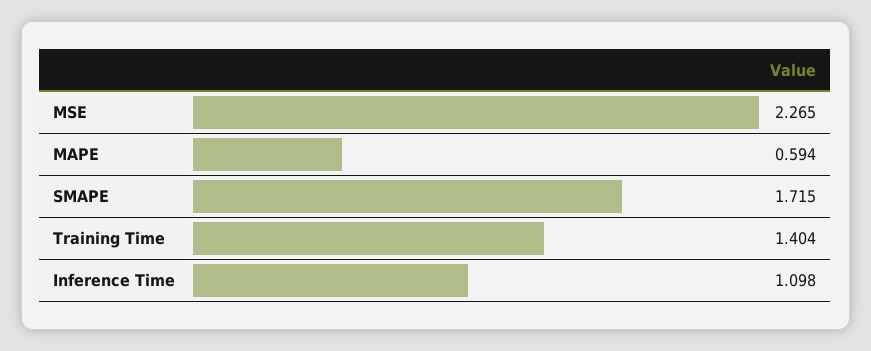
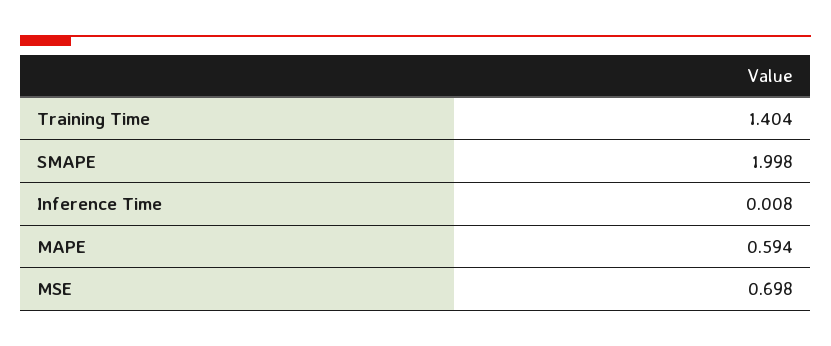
MSE: 2.265 -> 0.698
SMAPE: 1.715 -> 1.998
Inference Time: 1.098 -> 0.008

